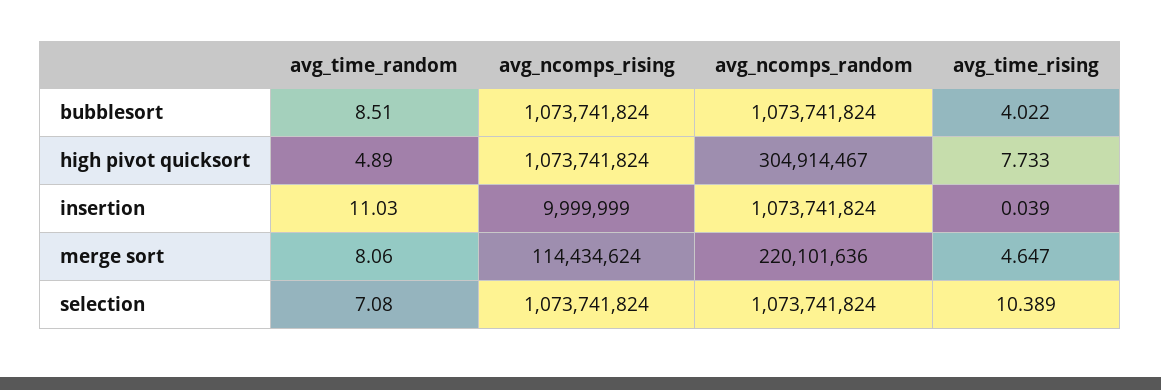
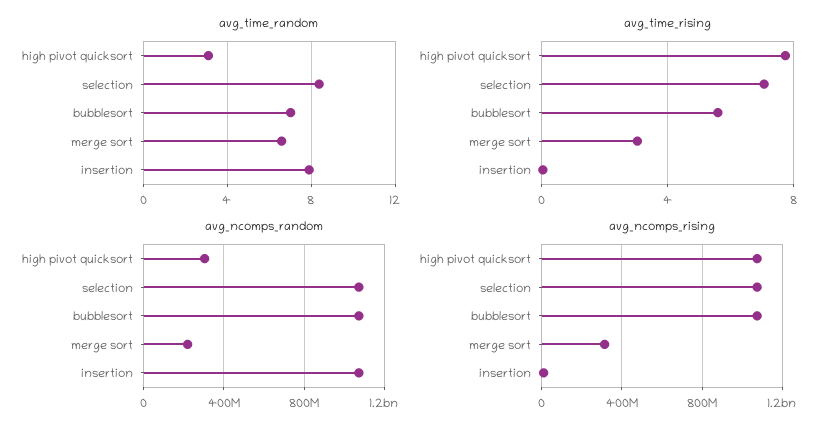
avg_time_random, bubblesort: 8.51 -> 7
avg_time_rising, bubblesort: 4.022 -> 5.5
avg_time_random, high pivot quicksort: 4.89 -> 3
avg_time_random, insertion: 11.03 -> 8
avg_time_random, merge sort: 8.06 -> 6.5
avg_ncomps_rising, merge sort: 114434624 -> 300000000
avg_time_rising, merge sort: 4.647 -> 3
avg_time_random, selection: 7.08 -> 8.5
avg_time_rising, selection: 10.389 -> 7

